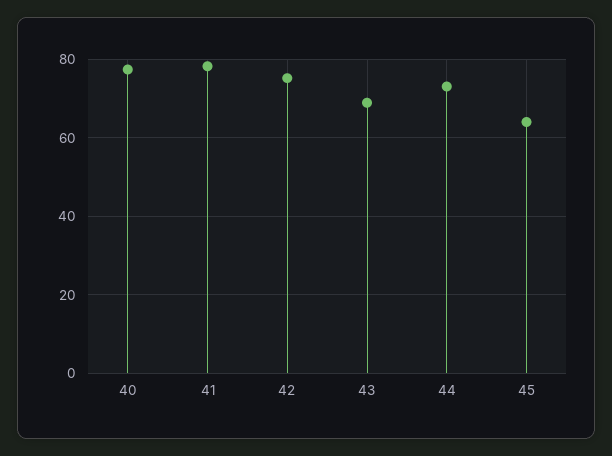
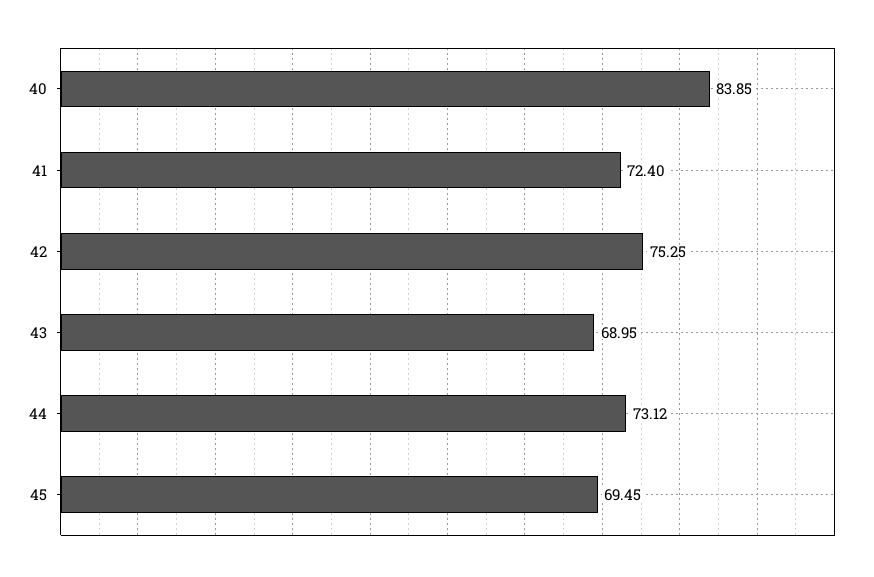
40: 78 -> 83.85
41: 78 -> 72.4
45: 64 -> 69.45

